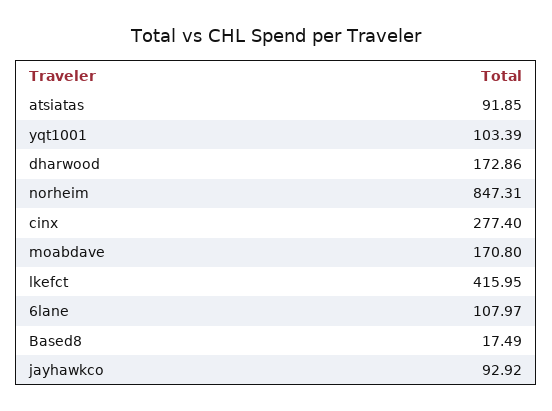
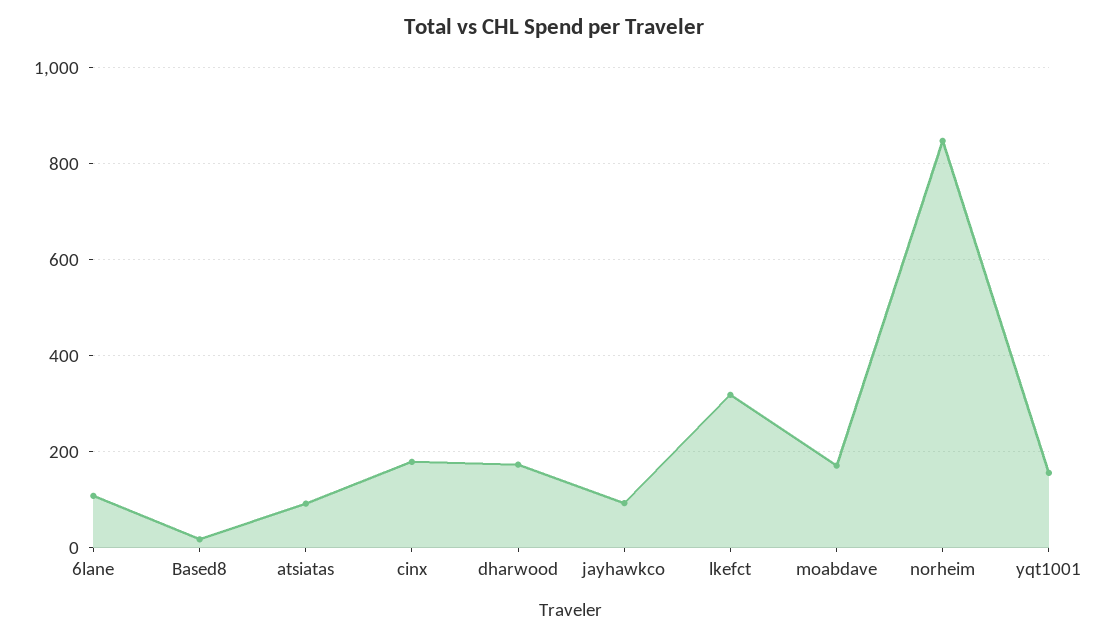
yqt1001: 103.39 -> 160
cinx: 277.4 -> 180
lkefct: 415.95 -> 320

